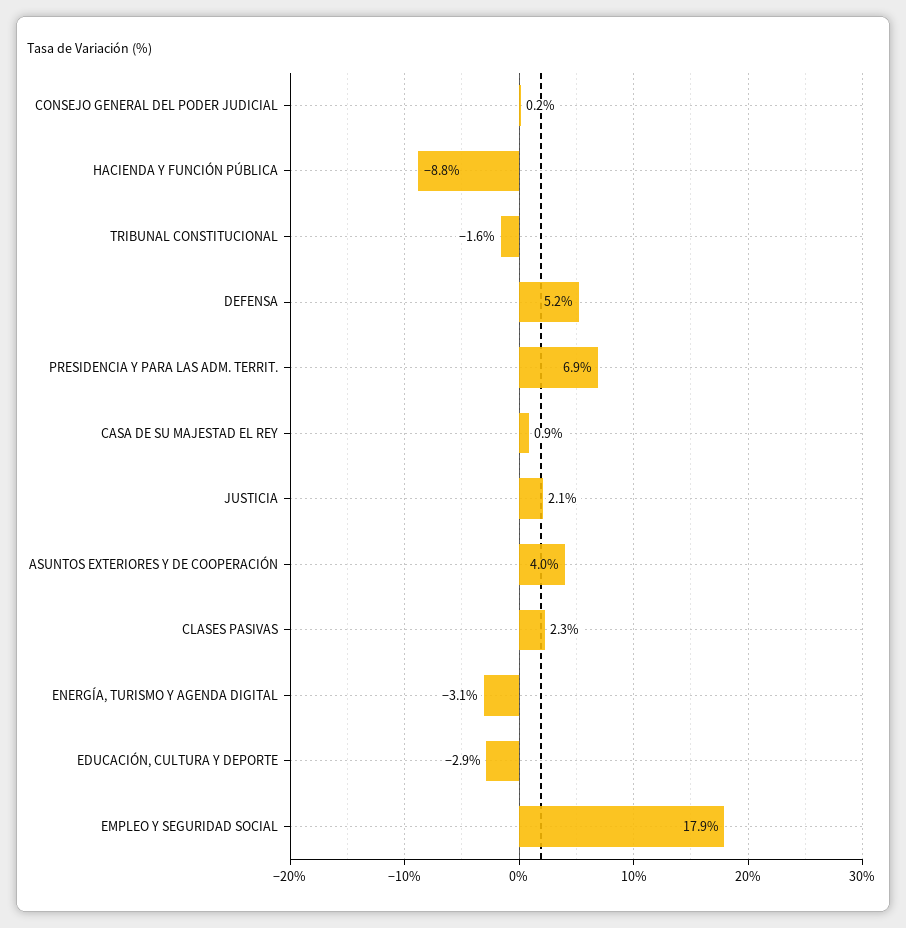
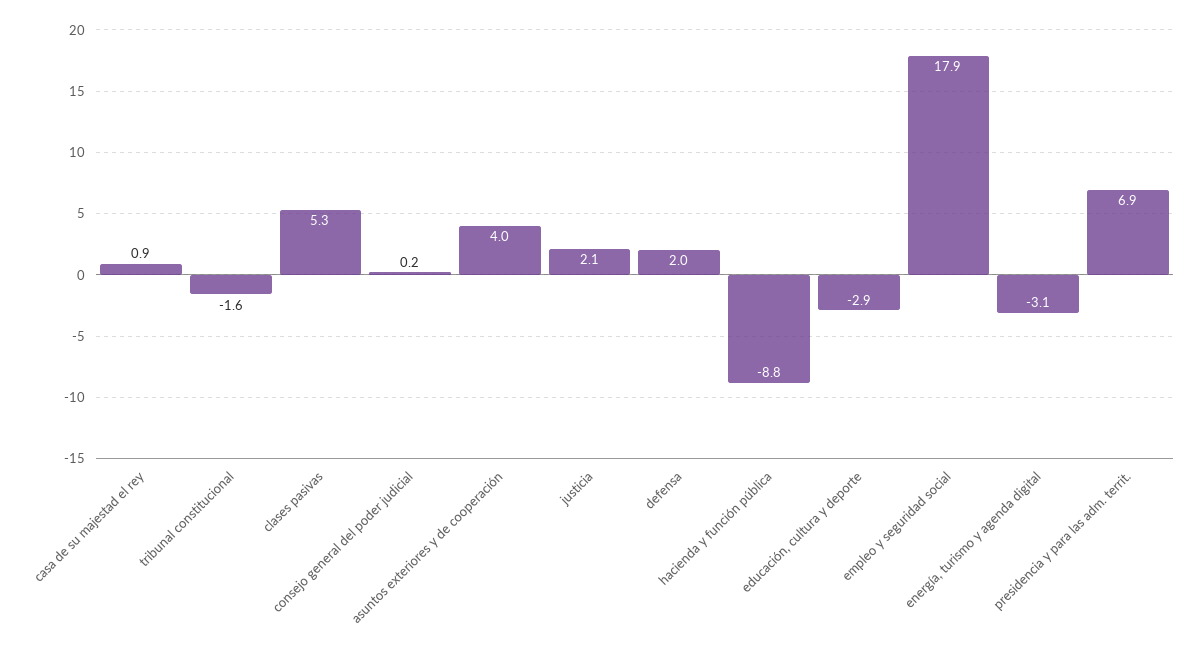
DEFENSA: 5.2 -> 2
CLASES PASIVAS: 2.3 -> 5.3

